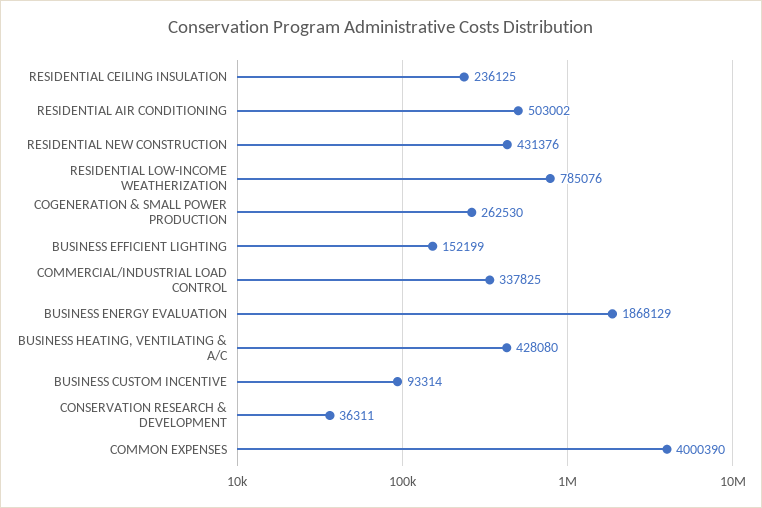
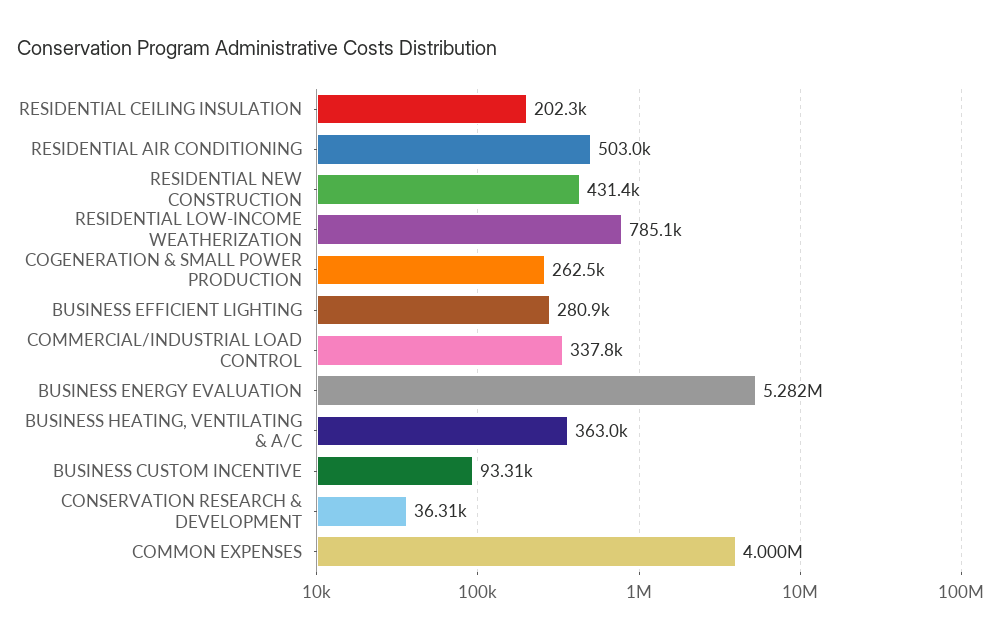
RESIDENTIAL CEILING INSULATION: 236125 -> 202300
BUSINESS EFFICIENT LIGHTING: 152199 -> 280900
BUSINESS ENERGY EVALUATION: 1868129 -> 5282000
BUSINESS HEATING, VENTILATING & A/C: 428080 -> 363000

